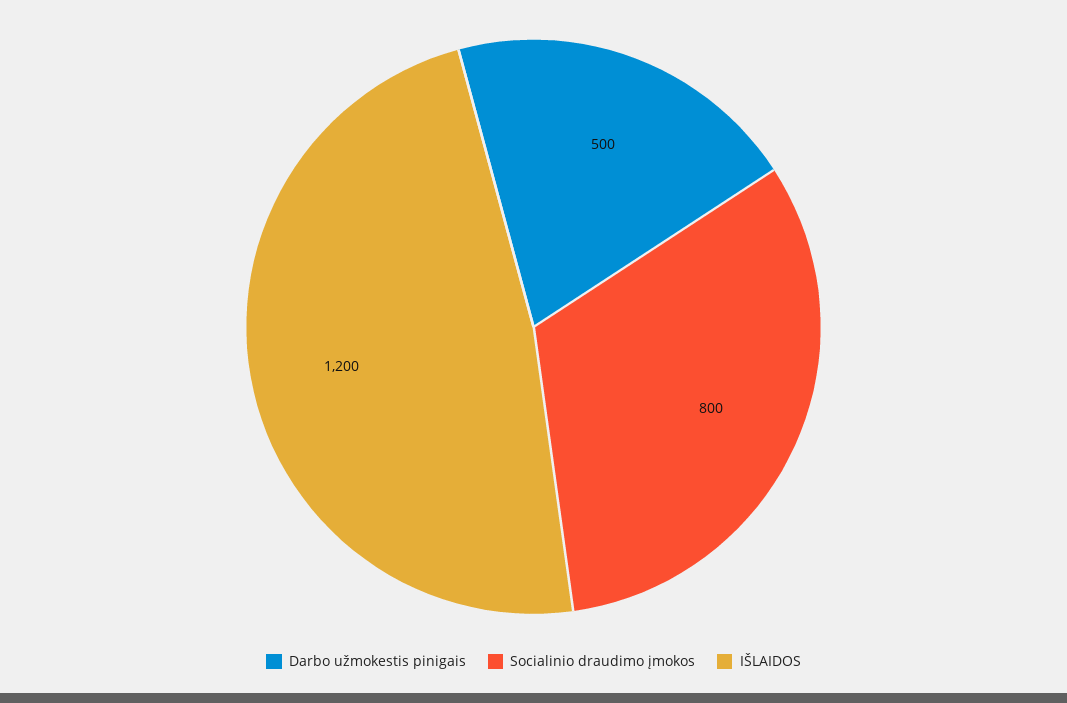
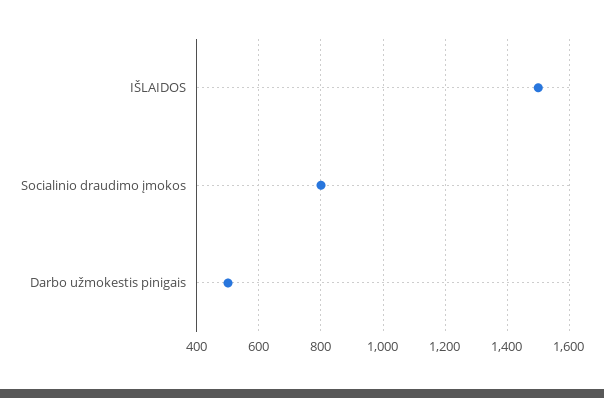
IŠLAIDOS: 1200 -> 1500

